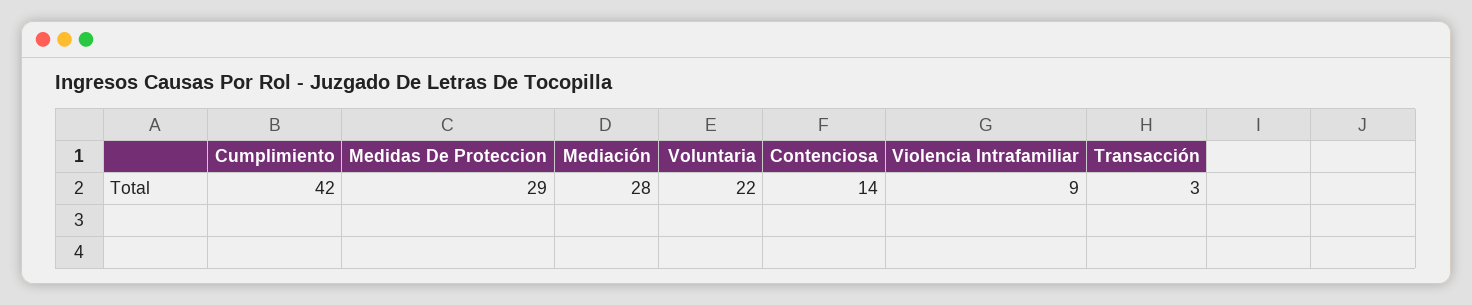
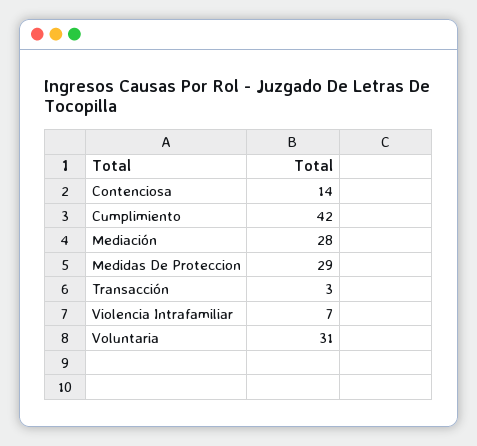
Voluntaria: 22 -> 31
Violencia Intrafamiliar: 9 -> 7

